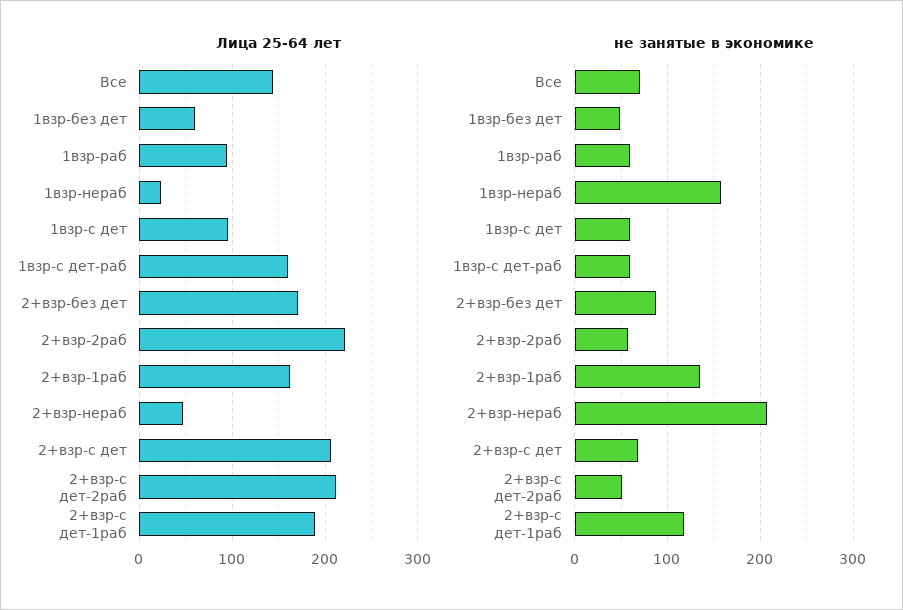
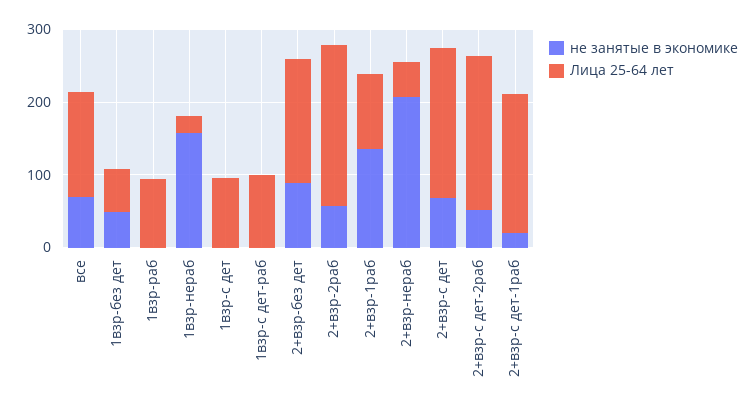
Лица 25-64 лет, 1взр-с дет-раб: 160 -> 100
Лица 25-64 лет, 2+взр-1раб: 160 -> 100
не занятые в экономике, 1взр-раб: 60 -> 0
не занятые в экономике, 1взр-с дет: 60 -> 0
не занятые в экономике, 1взр-с дет-раб: 60 -> 0
не занятые в экономике, 2+взр-с дет-1раб: 120 -> 20

